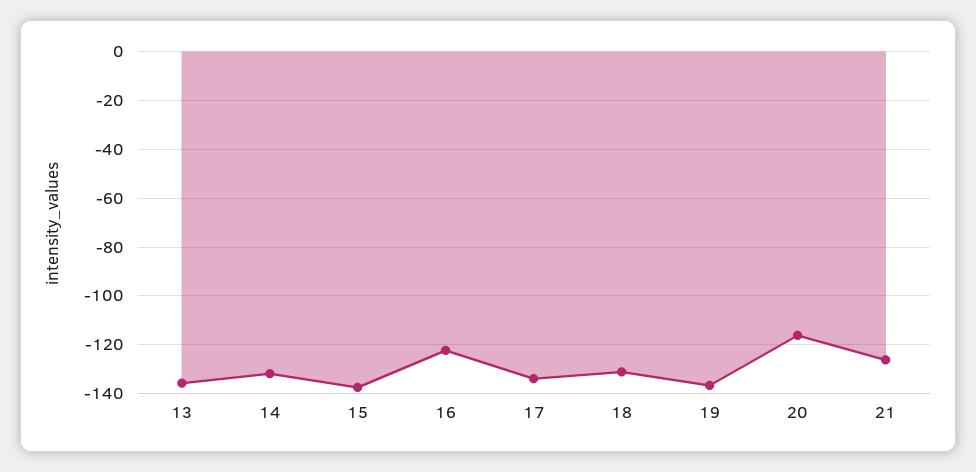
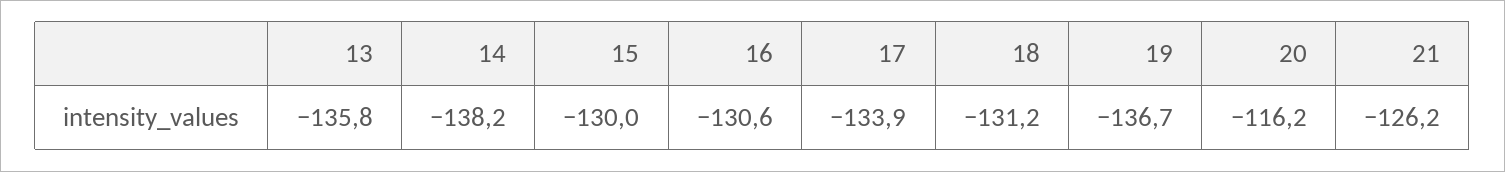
14: -132.5 -> -138.2
15: -137.5 -> -130
16: -122.5 -> -130.6

